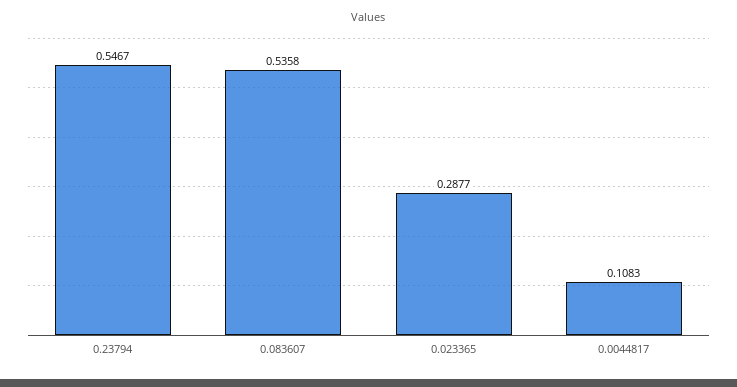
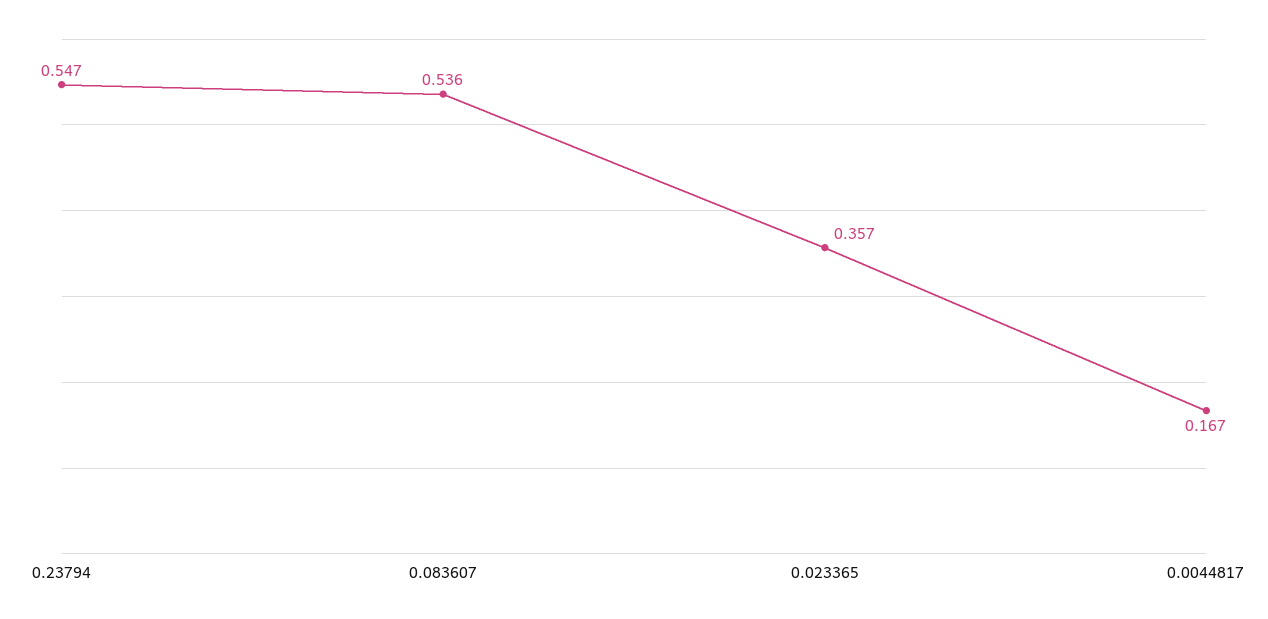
0.023365: 0.2877 -> 0.357
0.0044817: 0.1083 -> 0.167

